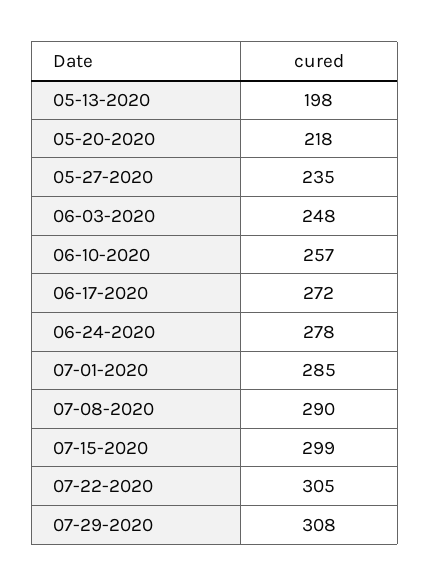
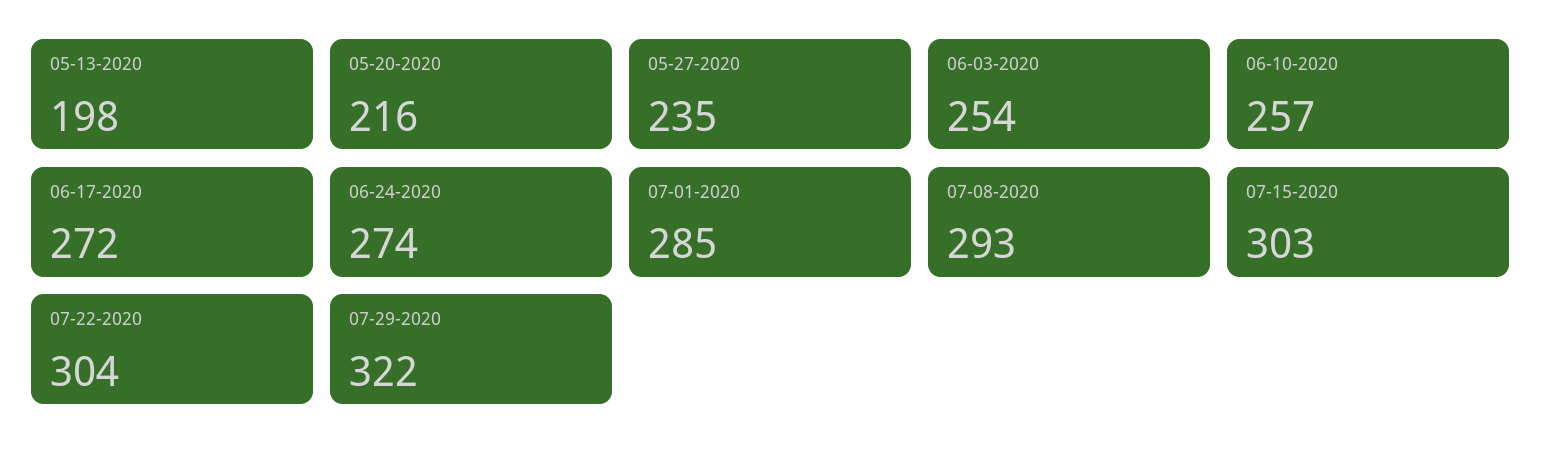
05-20-2020: 218 -> 216
06-03-2020: 248 -> 254
06-24-2020: 278 -> 274
07-08-2020: 290 -> 293
07-15-2020: 299 -> 303
07-22-2020: 305 -> 304
07-29-2020: 308 -> 322

